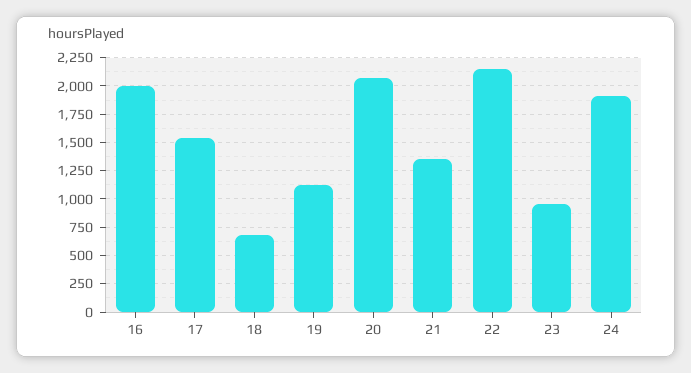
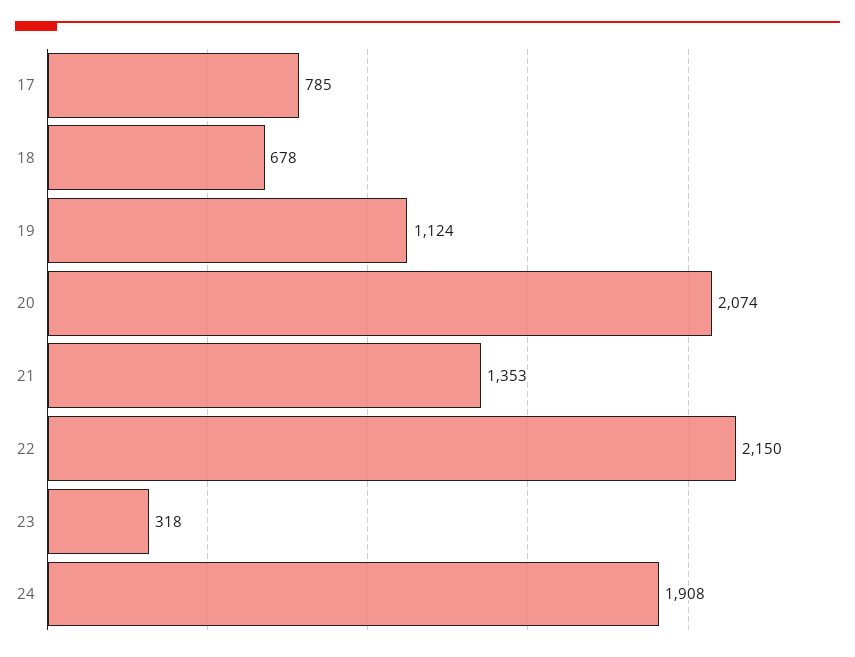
16: 2000 -> none
17: 1500 -> 785
23: 1000 -> 318

